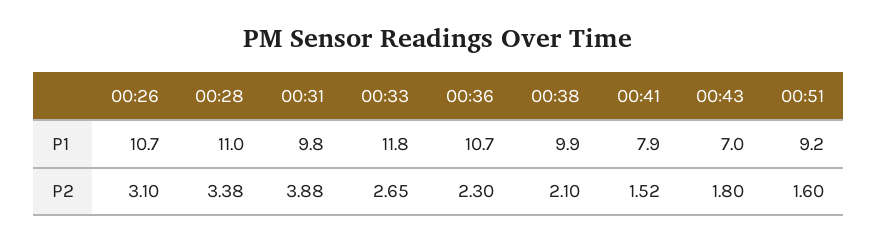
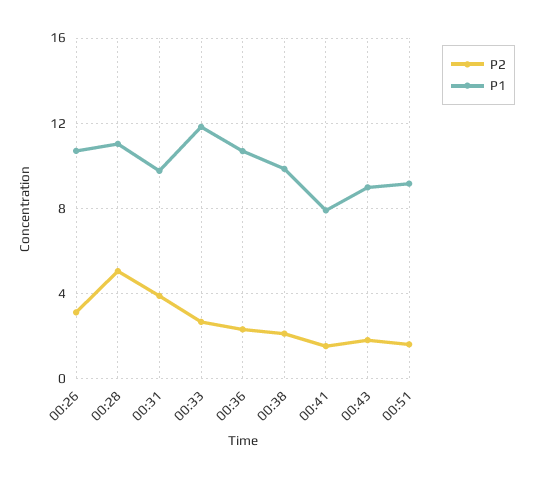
P1, 00:43: 7 -> 9
P2, 00:28: 3.38 -> 5

